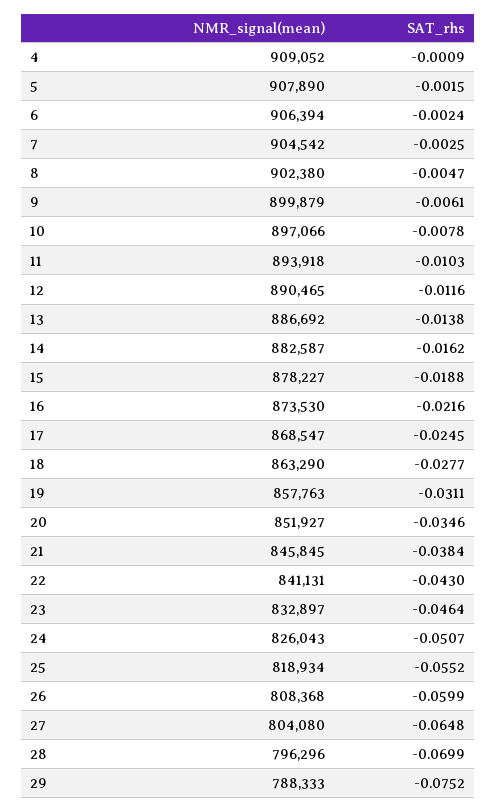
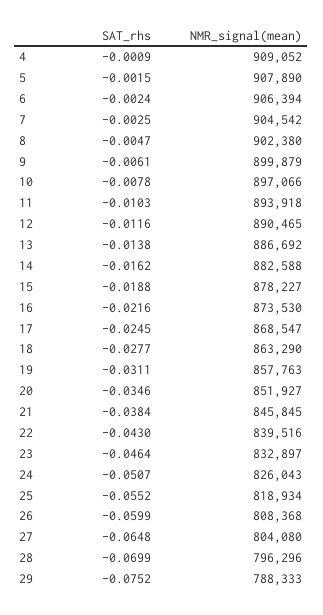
NMR_signal(mean), 14: 882587 -> 882588
NMR_signal(mean), 22: 841131 -> 839516

